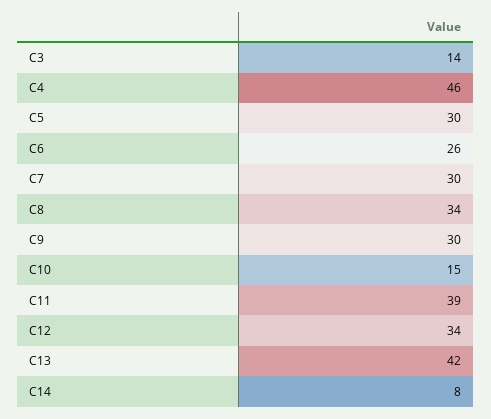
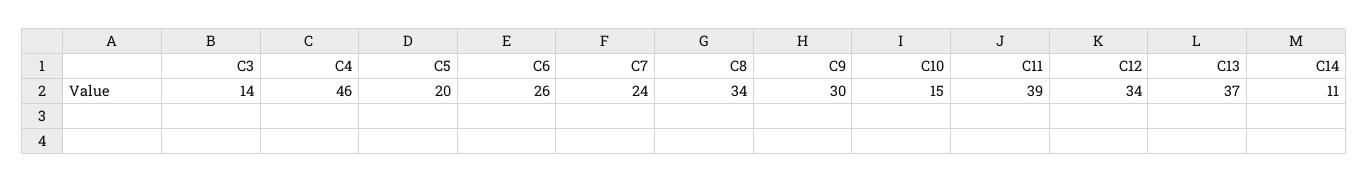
C5: 30 -> 20
C7: 30 -> 24
C13: 42 -> 37
C14: 8 -> 11

